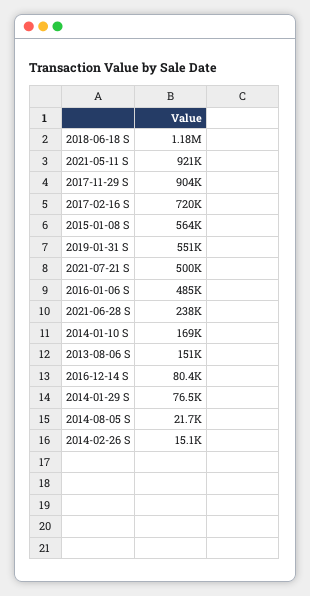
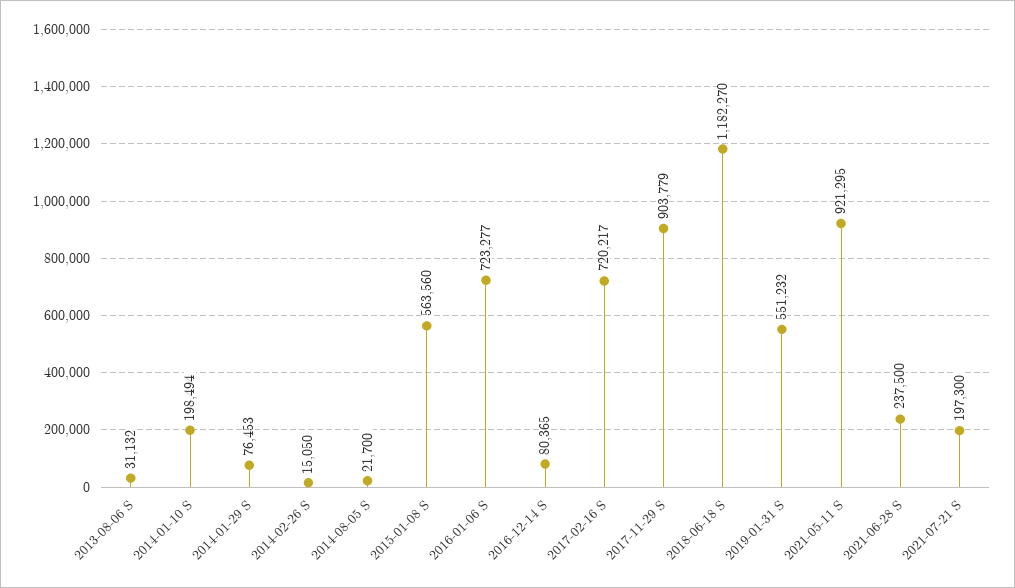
2021-07-21 S: 500000 -> 197300
2016-01-06 S: 485000 -> 723277
2014-01-10 S: 169000 -> 198494
2013-08-06 S: 151000 -> 31132

